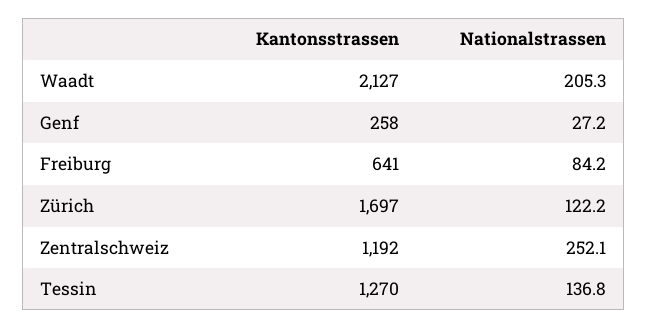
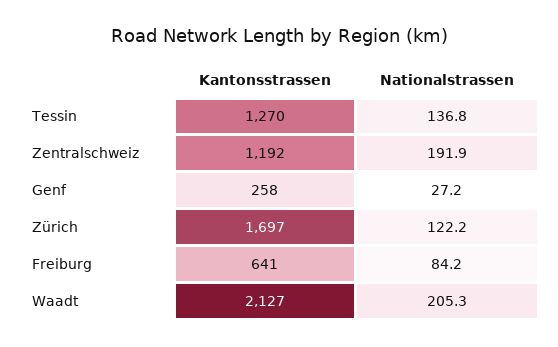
Nationalstrassen, Zentralschweiz: 252.1 -> 191.9

